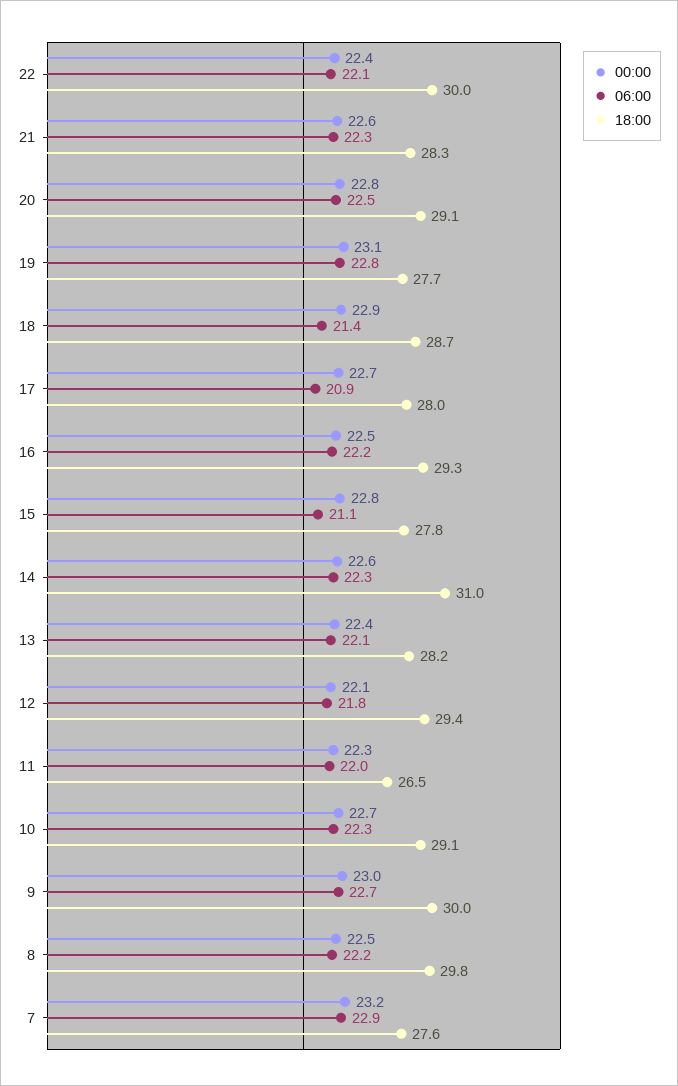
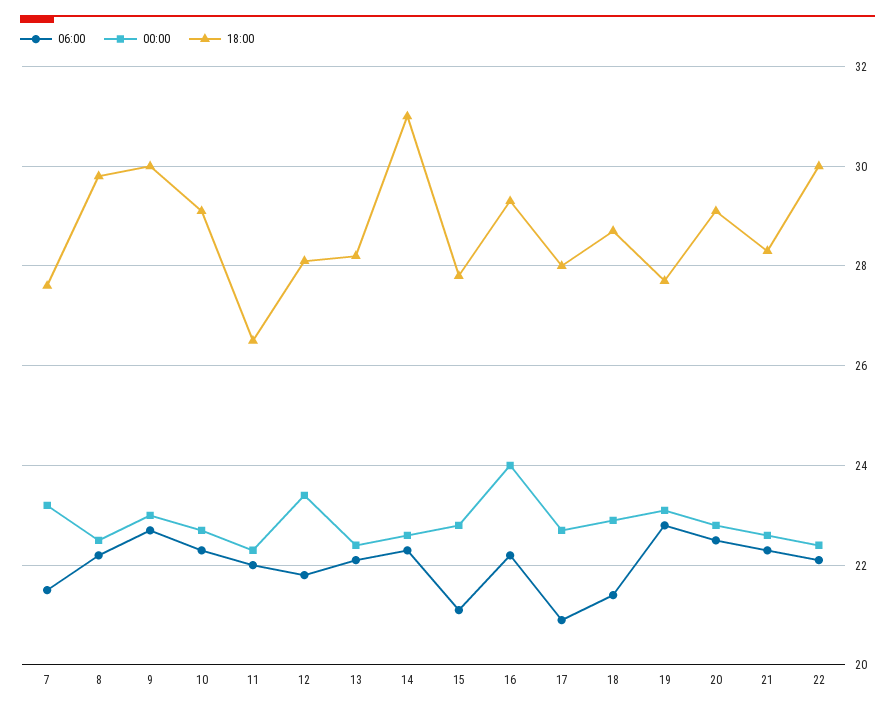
00:00, 16: 22.5 -> 24
00:00, 12: 22.1 -> 23.5
18:00, 12: 29.4 -> 28
06:00, 7: 22.9 -> 21.5

